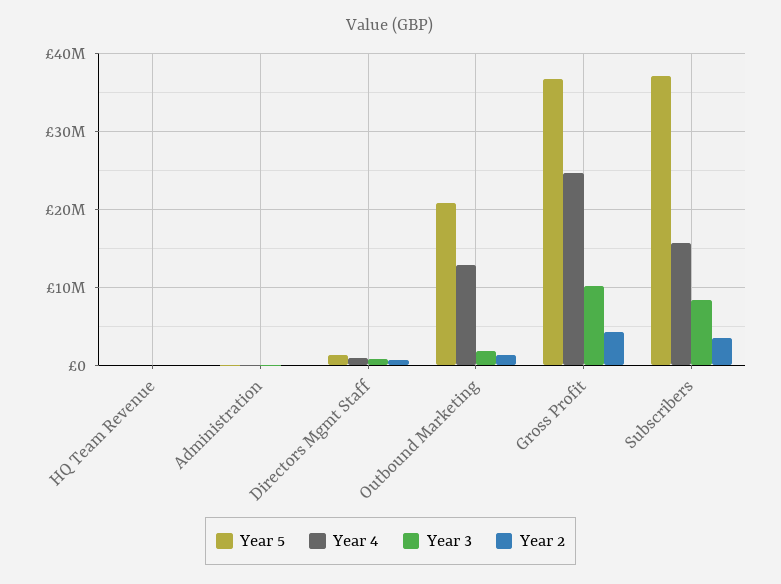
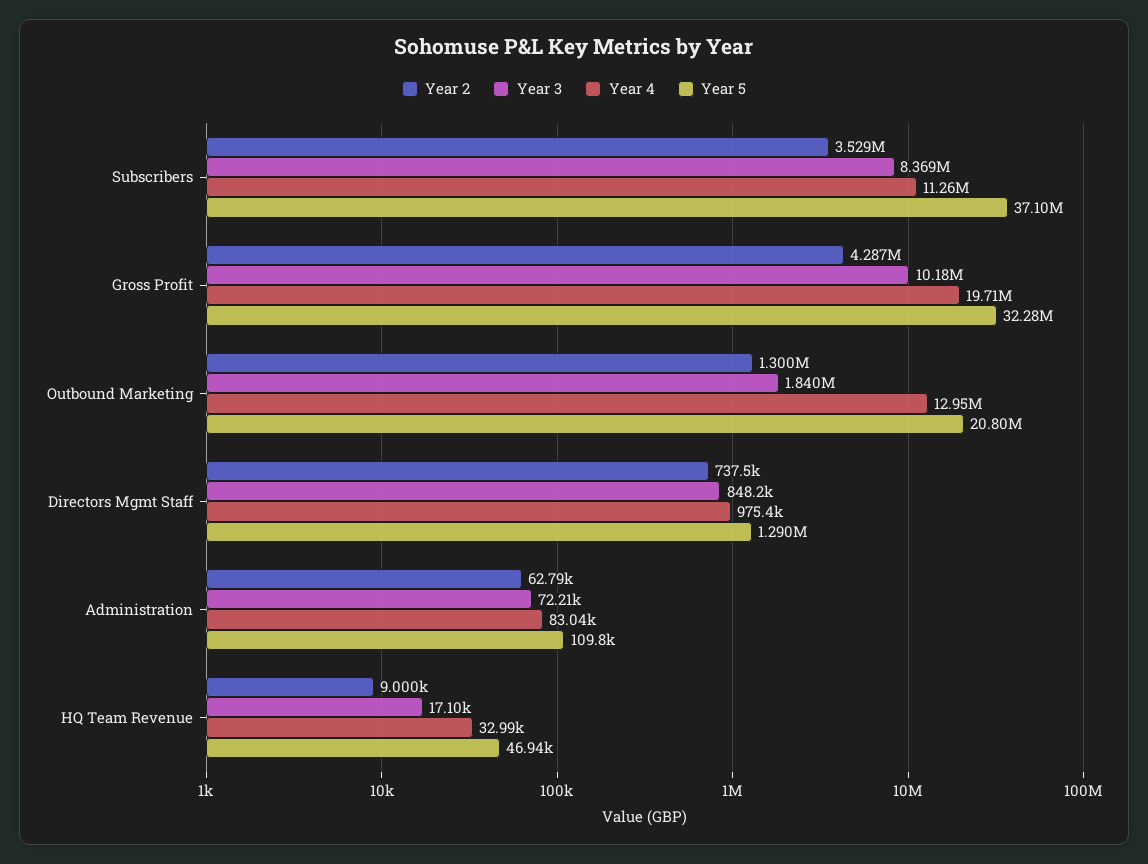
Year 5, Gross Profit: 37000000 -> 32280000
Year 4, Gross Profit: 25000000 -> 19710000
Year 4, Subscribers: 16000000 -> 11260000

